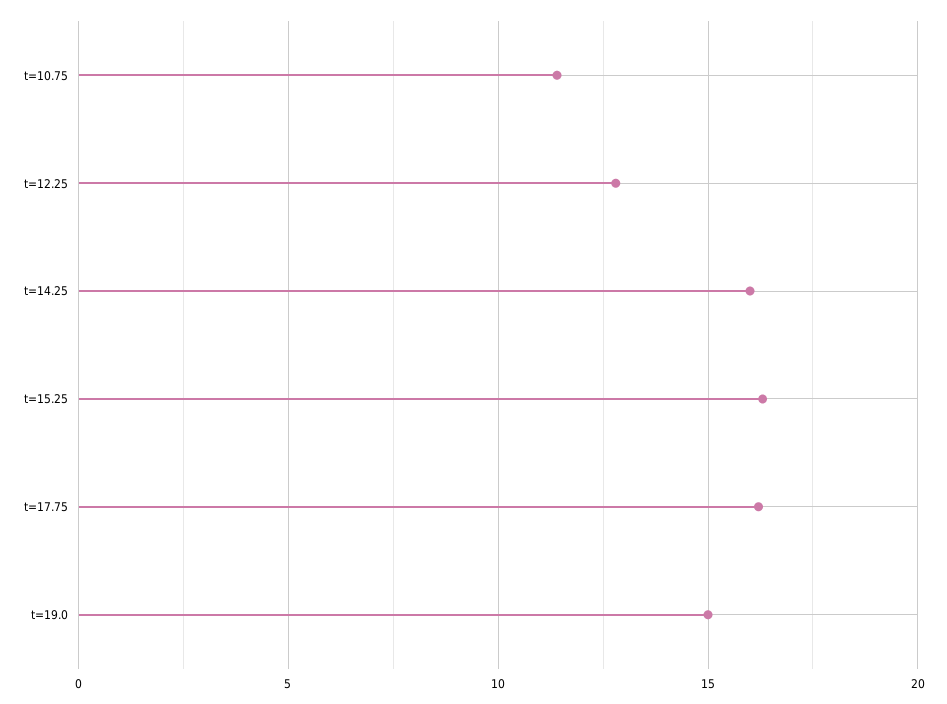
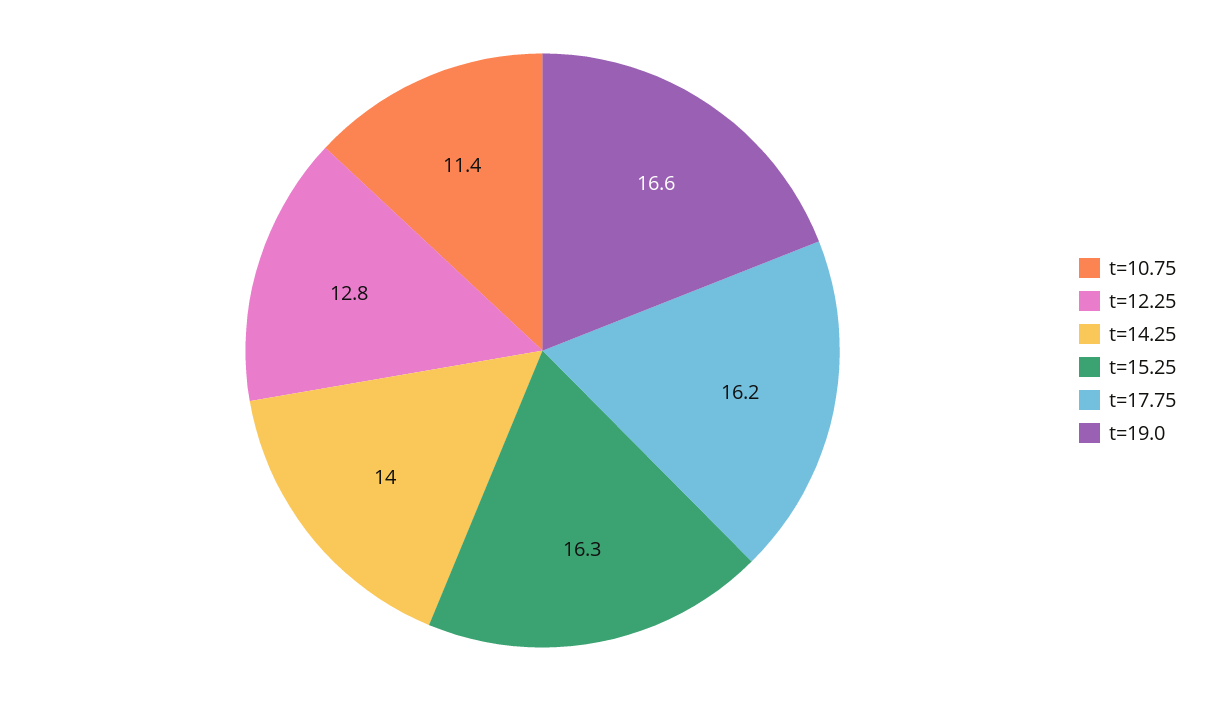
t=14.25: 16 -> 14
t=19.0: 15 -> 16.6

